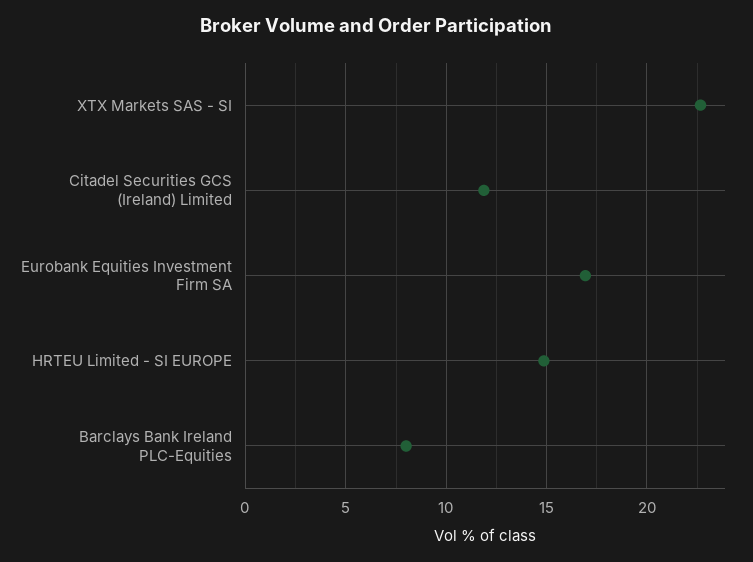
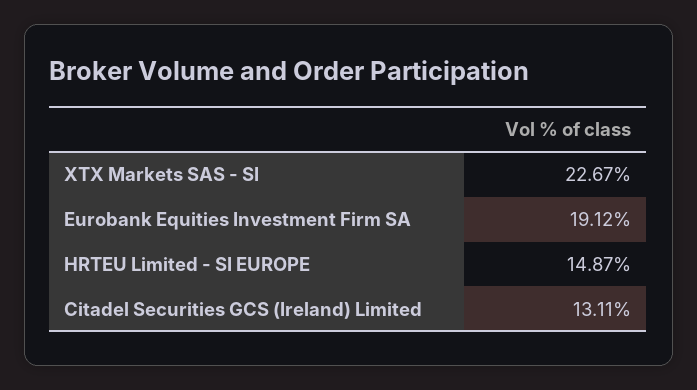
Citadel Securities GCS (Ireland) Limited: 12 -> 13.11
Eurobank Equities Investment Firm SA: 17 -> 19.12
Barclays Bank Ireland PLC-Equities: 8 -> none

